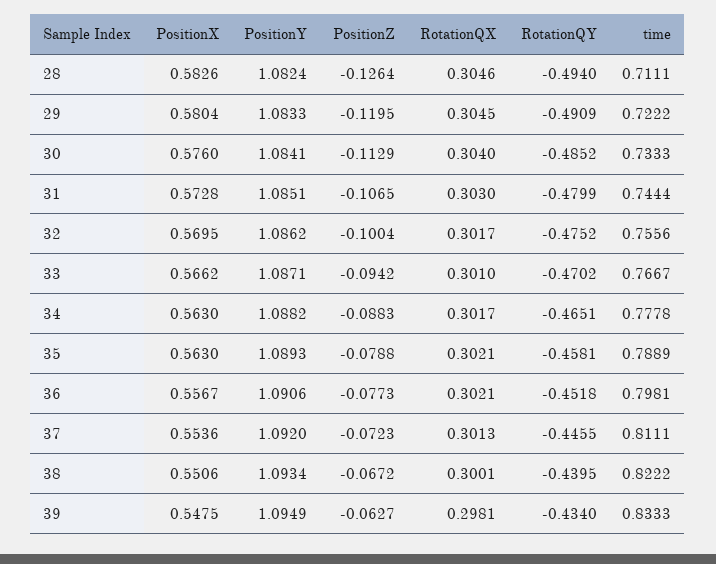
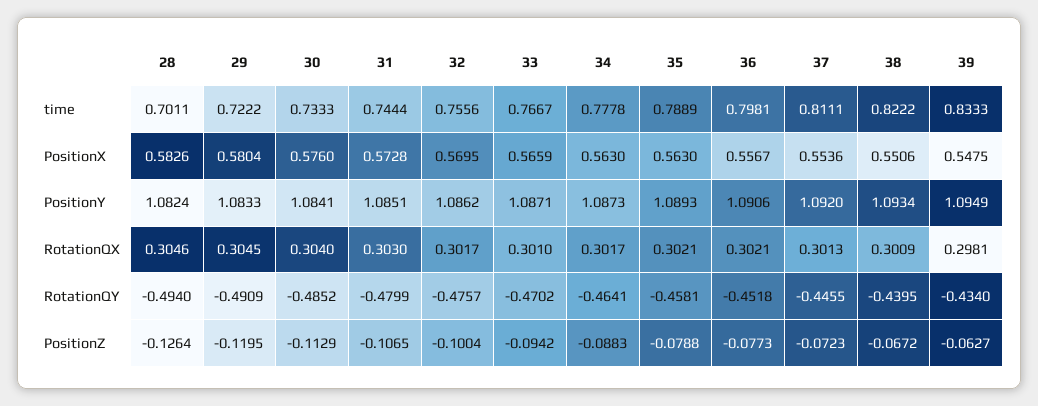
time, 28: 0.7111 -> 0.7011
RotationQY, 32: -0.4752 -> -0.4757
PositionX, 33: 0.5662 -> 0.5659
PositionY, 34: 1.0882 -> 1.0873
RotationQY, 34: -0.4651 -> -0.4641
RotationQX, 38: 0.3001 -> 0.3009

